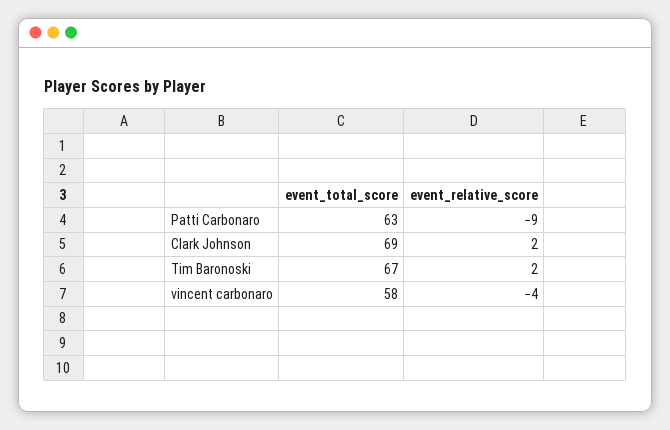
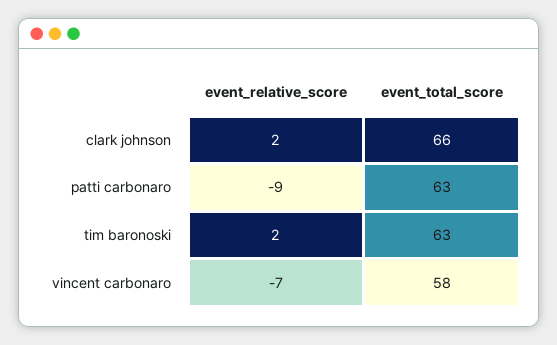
event_total_score, Clark Johnson: 69 -> 66
event_total_score, Tim Baronoski: 67 -> 63
event_relative_score, vincent carbonaro: -4 -> -7

